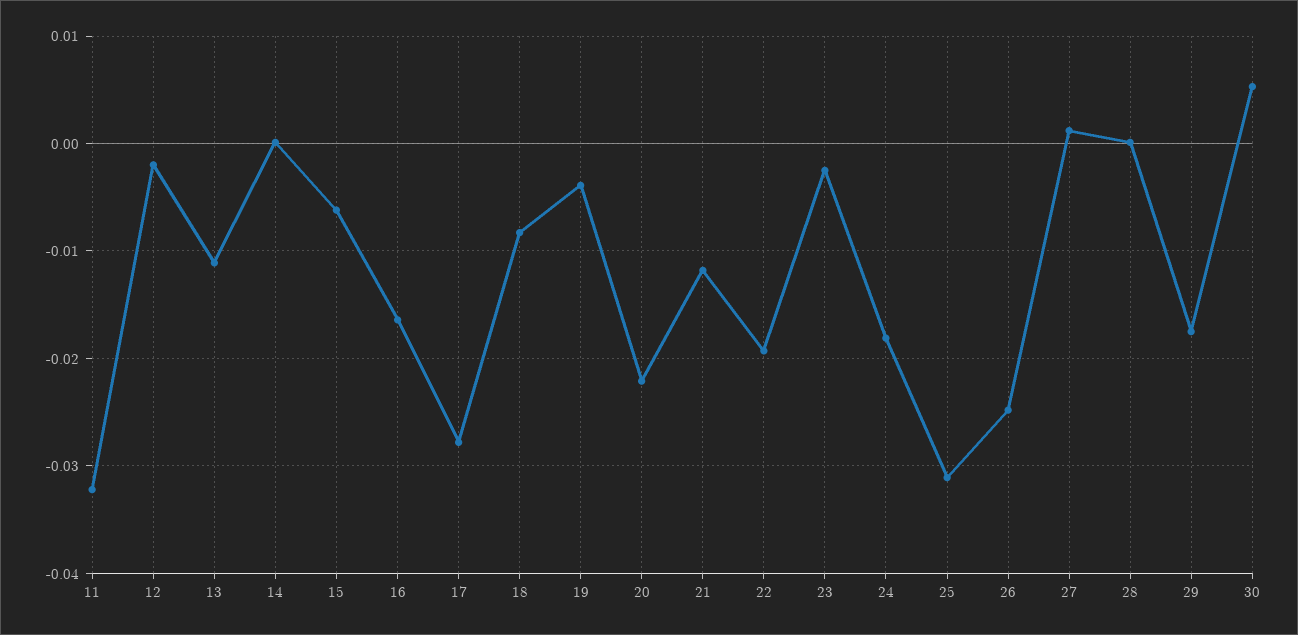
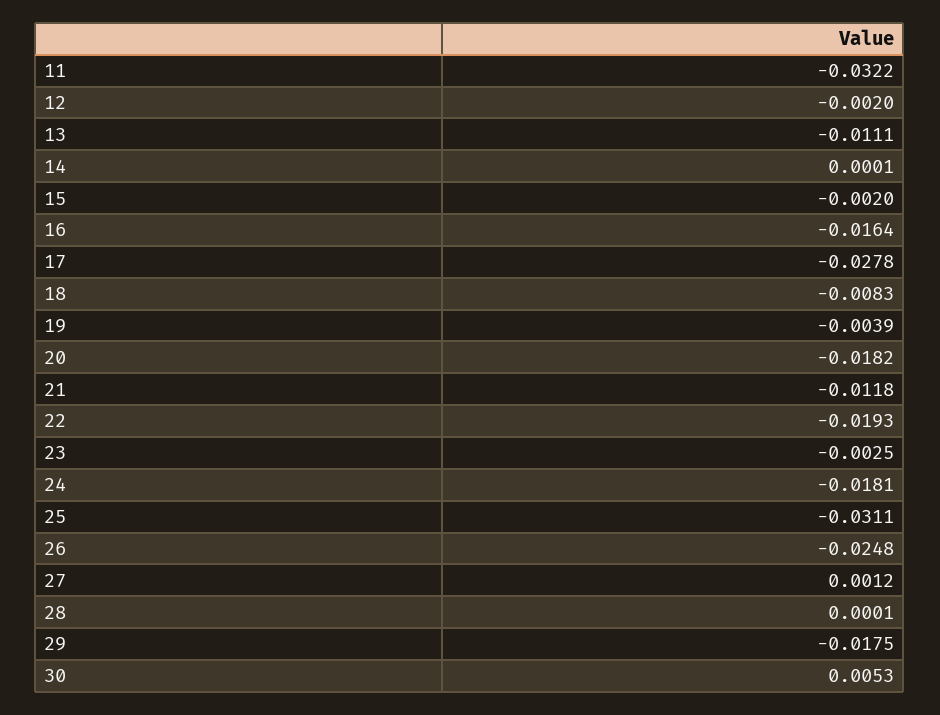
15: -0.006 -> -0.002
20: -0.022 -> -0.0182

